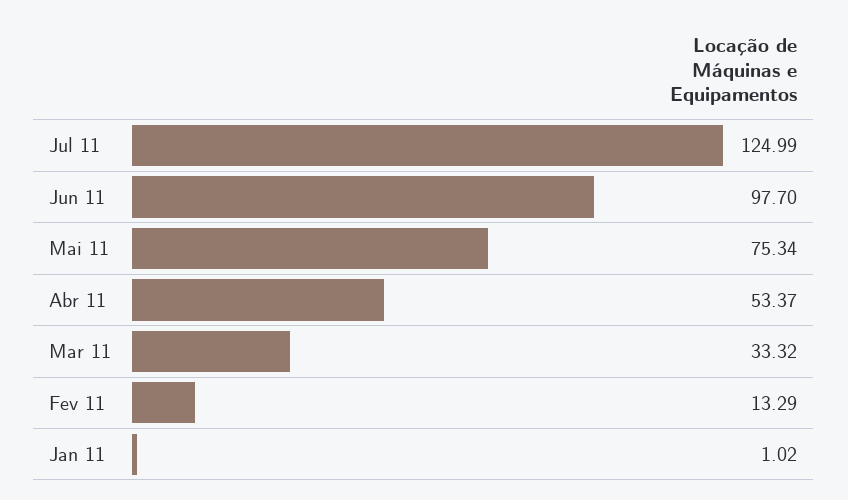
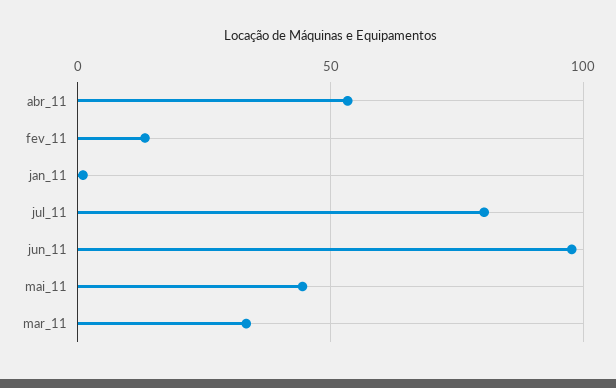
Jul 11: 124.99 -> 80
Mai 11: 75.34 -> 45

